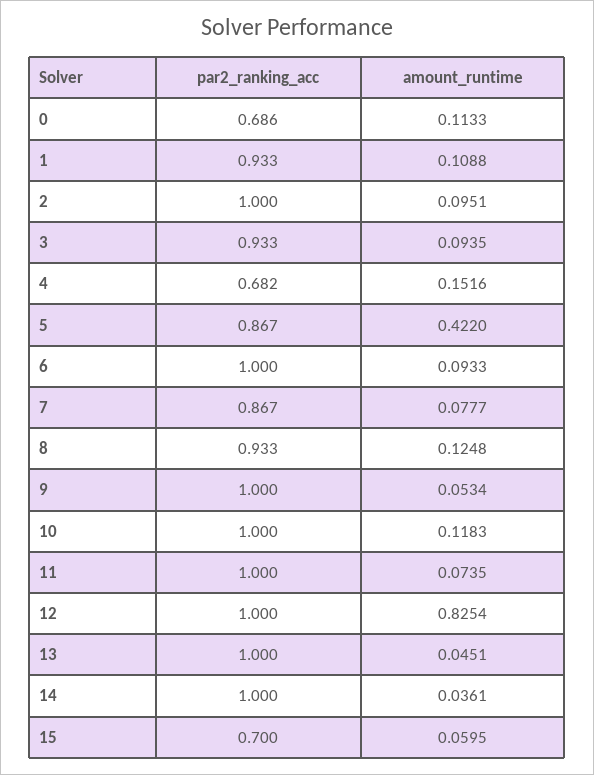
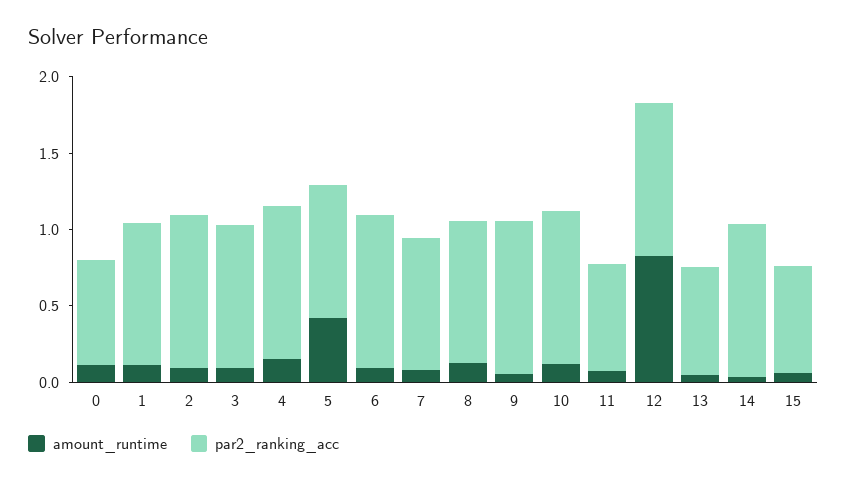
par2_ranking_acc, 4: 0.682 -> 1
par2_ranking_acc, 11: 1 -> 0.7
par2_ranking_acc, 13: 1 -> 0.7

